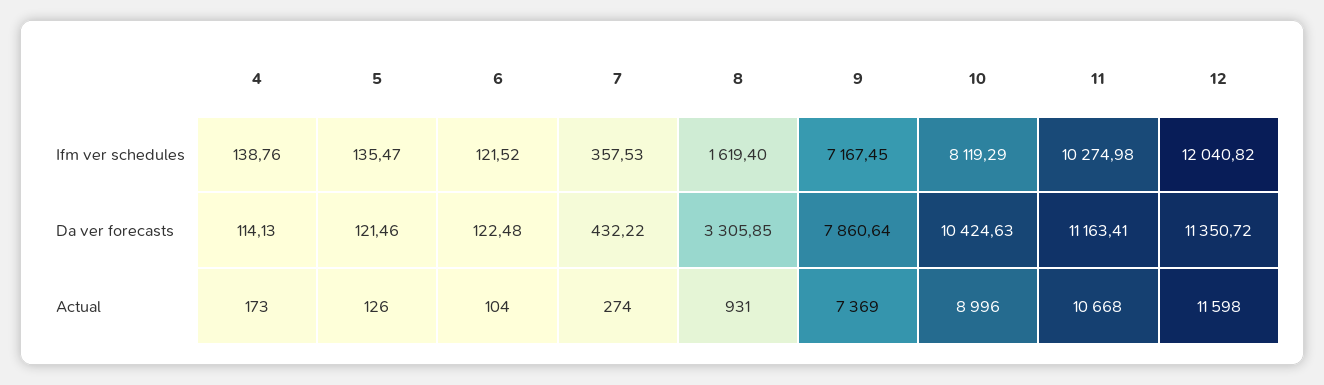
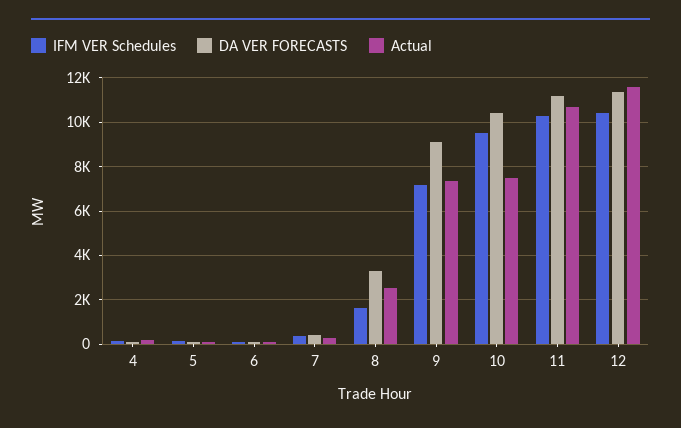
Ifm ver schedules, 10: 8119.29 -> 9500
Ifm ver schedules, 12: 12040.82 -> 10500
Da ver forecasts, 9: 7860.64 -> 9000
Actual, 8: 931 -> 2500
Actual, 10: 8996 -> 7500

